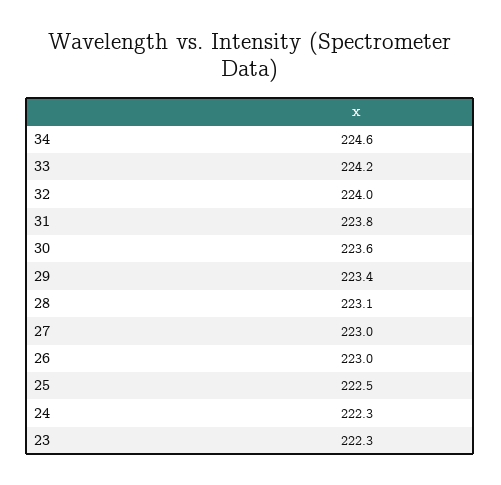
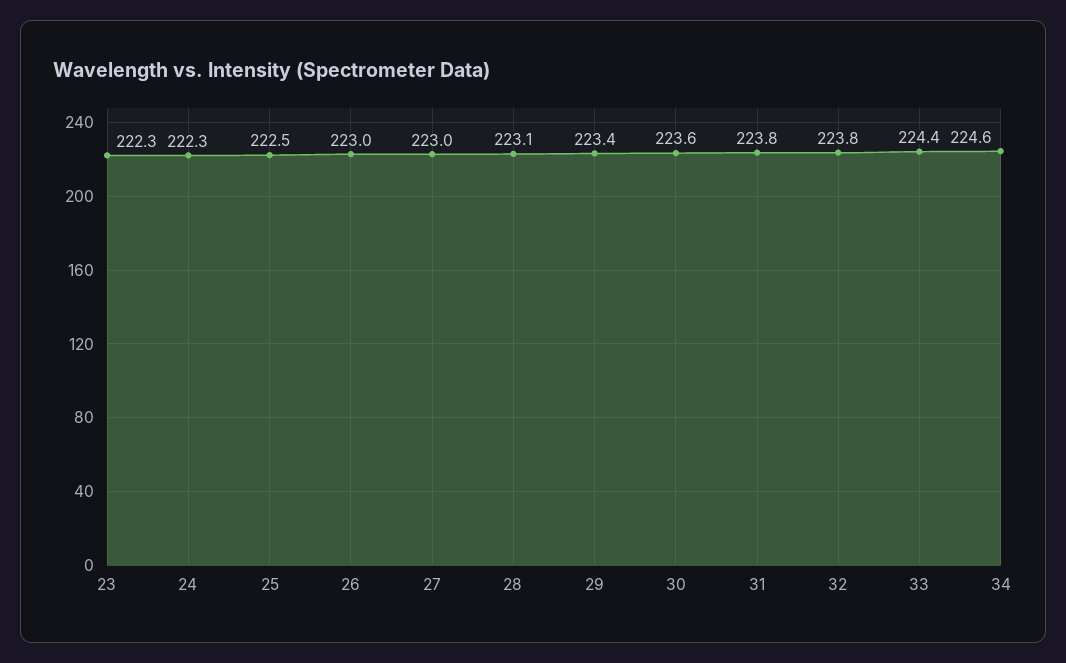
33: 224.2 -> 224.4
32: 224 -> 223.8

